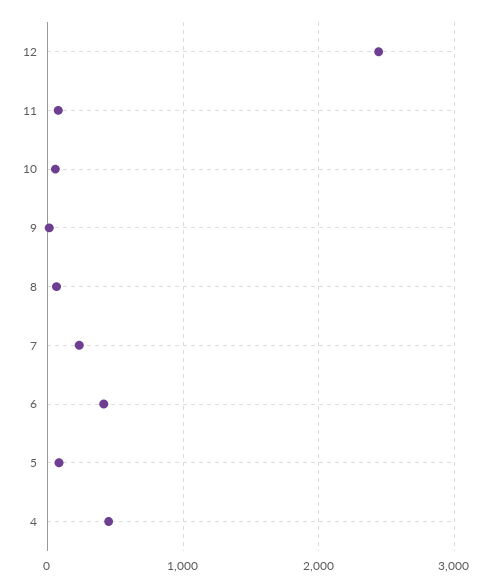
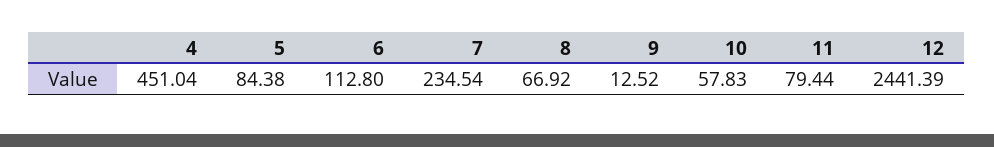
6: 400 -> 112.8

